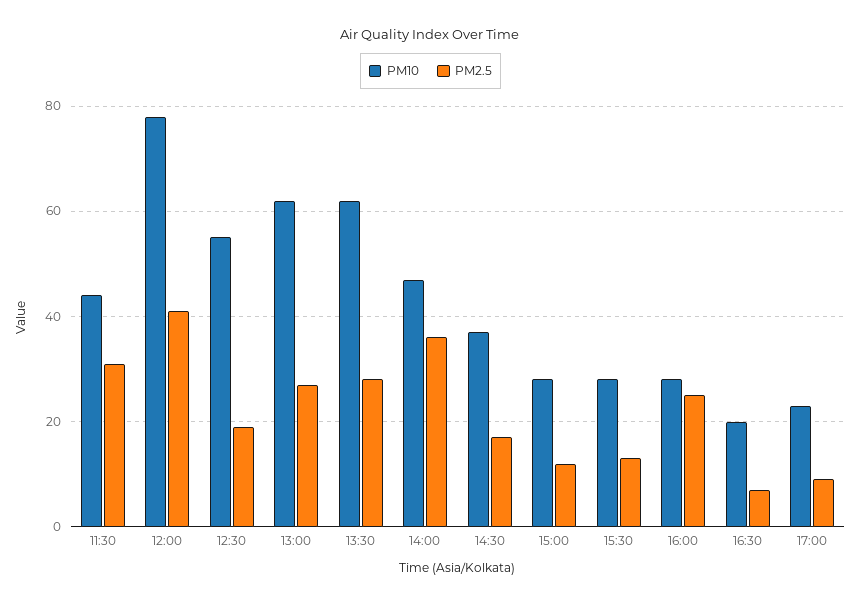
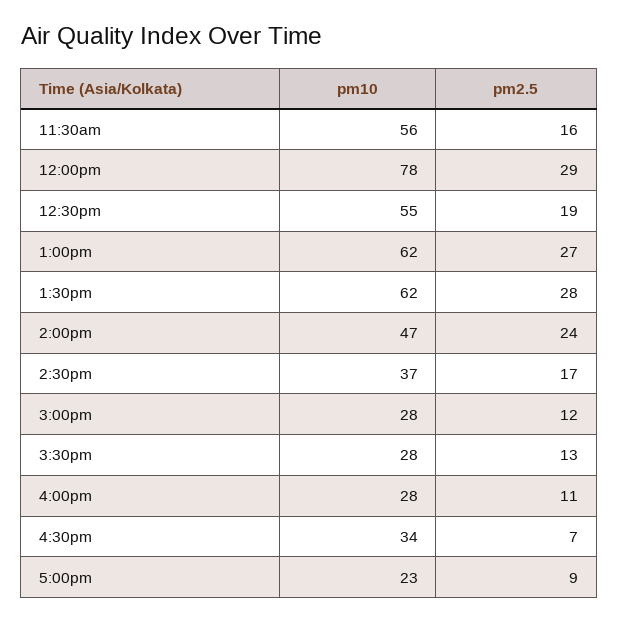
PM10, 11:30: 45 -> 56
PM2.5, 11:30: 30 -> 16
PM2.5, 12:00: 40 -> 29
PM2.5, 14:00: 35 -> 24
PM2.5, 16:00: 25 -> 11
PM10, 16:30: 20 -> 34

